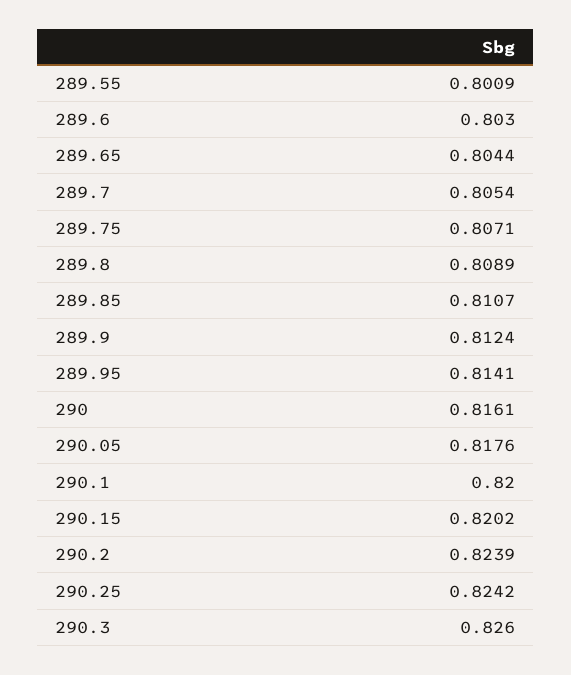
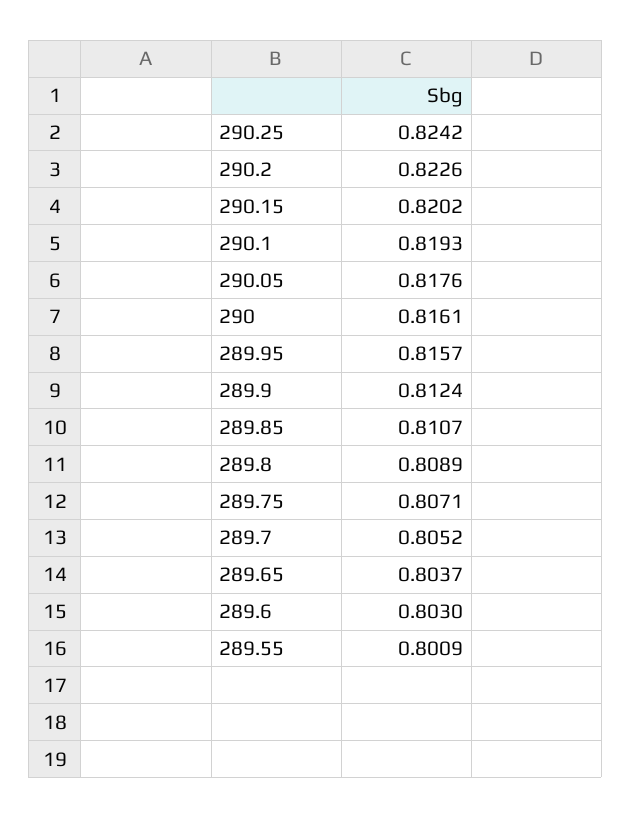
289.65: 0.8044 -> 0.8037
289.7: 0.8054 -> 0.8052
289.95: 0.8141 -> 0.8157
290.1: 0.82 -> 0.8193
290.2: 0.8239 -> 0.8226
290.3: 0.826 -> none

